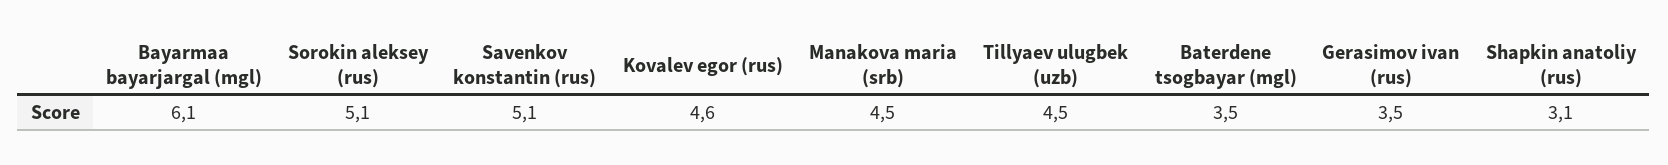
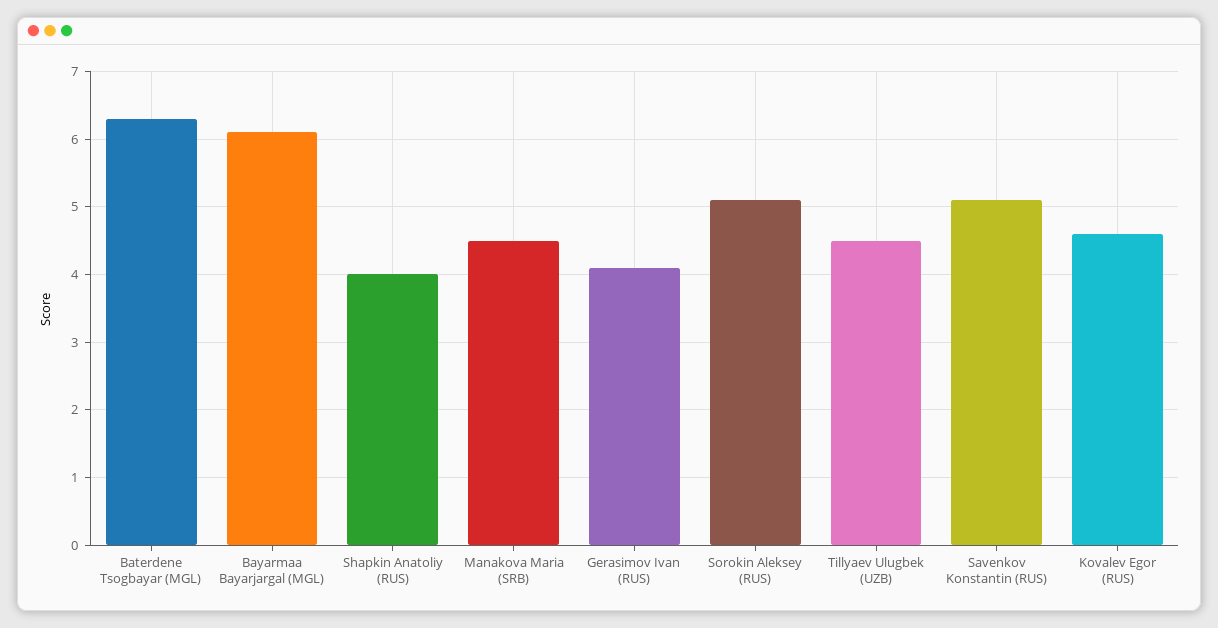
Baterdene tsogbayar (mgl): 3.5 -> 6.3
Gerasimov ivan (rus): 3.5 -> 4.1
Shapkin anatoliy (rus): 3.1 -> 4

